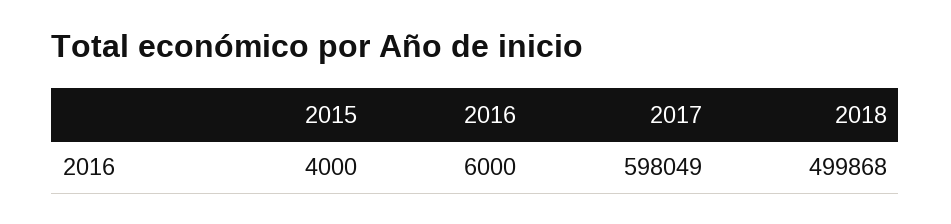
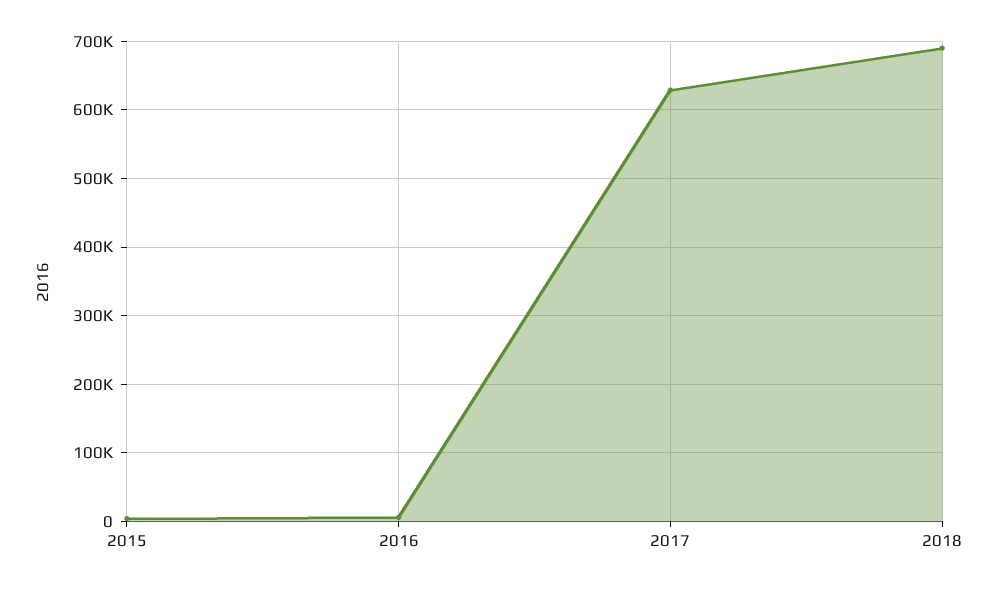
2017: 598049 -> 630000
2018: 499868 -> 690000

